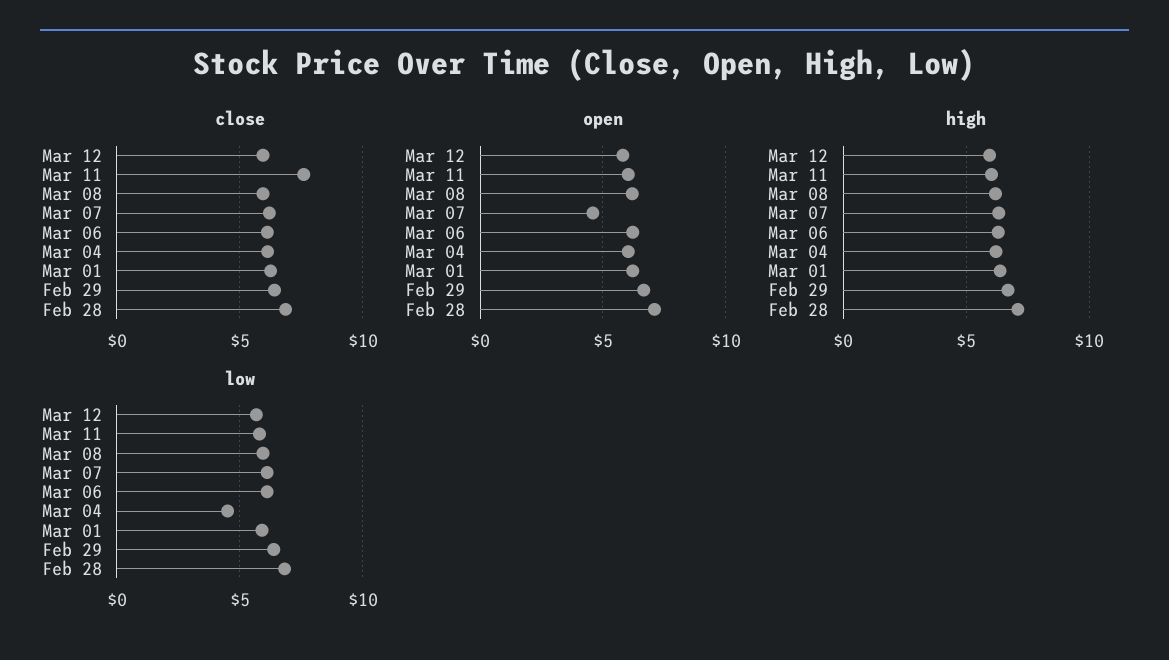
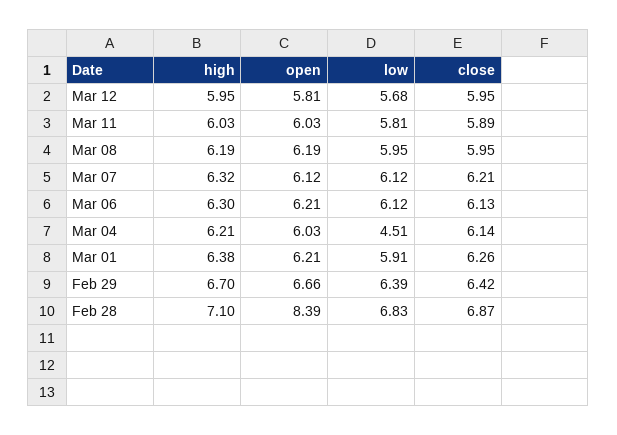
close, Mar 11: 7.5 -> 5.89
open, Mar 07: 4.5 -> 6.12
open, Feb 28: 7 -> 8.39

